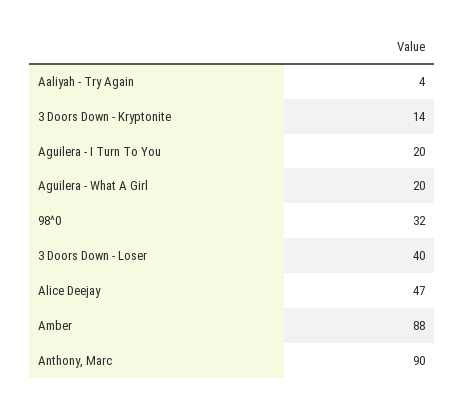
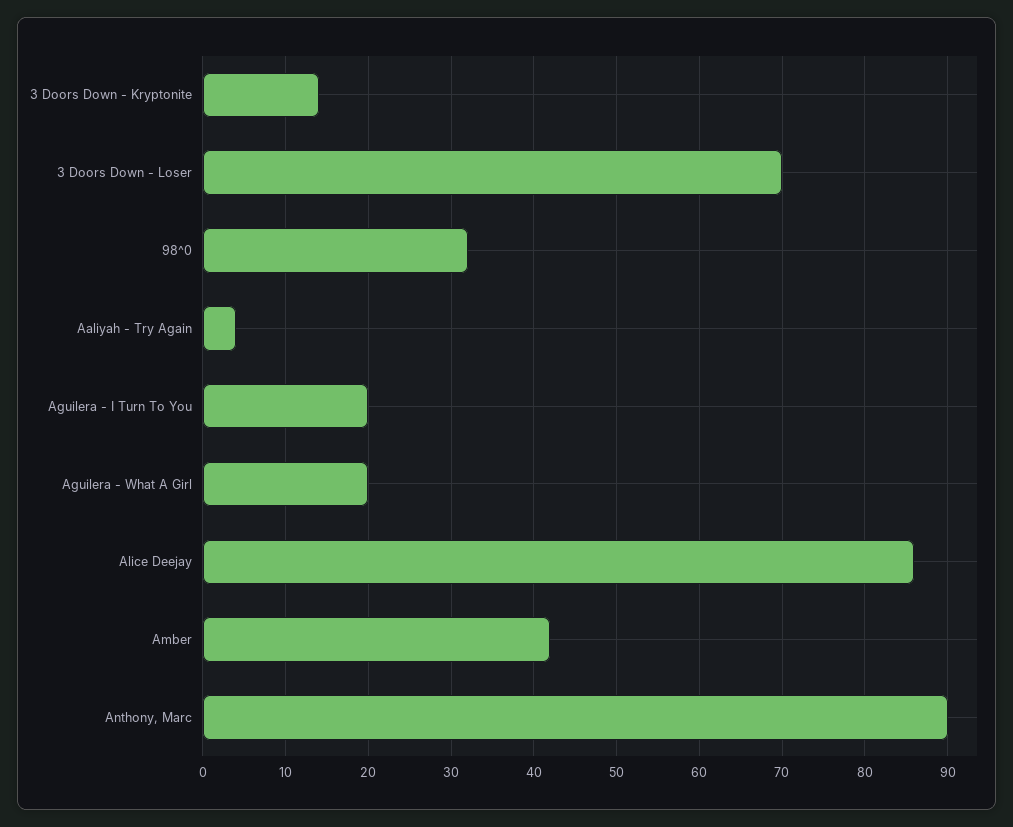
3 Doors Down - Loser: 40 -> 70
Alice Deejay: 47 -> 86
Amber: 88 -> 42

